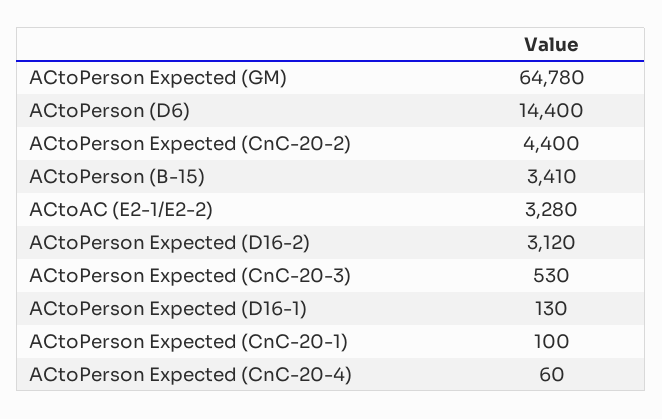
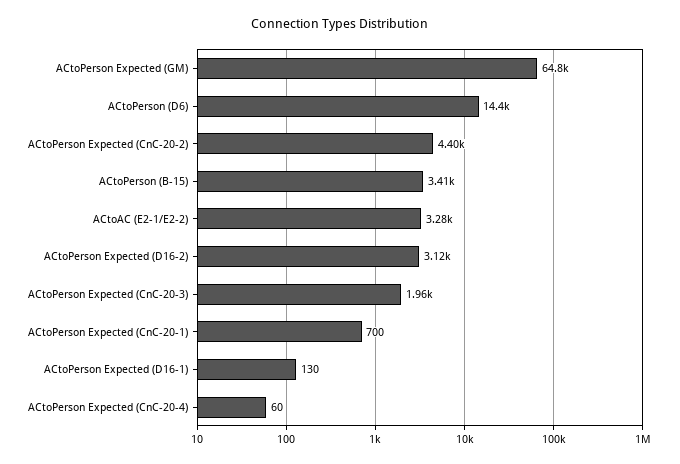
ACtoPerson Expected (CnC-20-3): 530 -> 1960
ACtoPerson Expected (CnC-20-1): 100 -> 700

